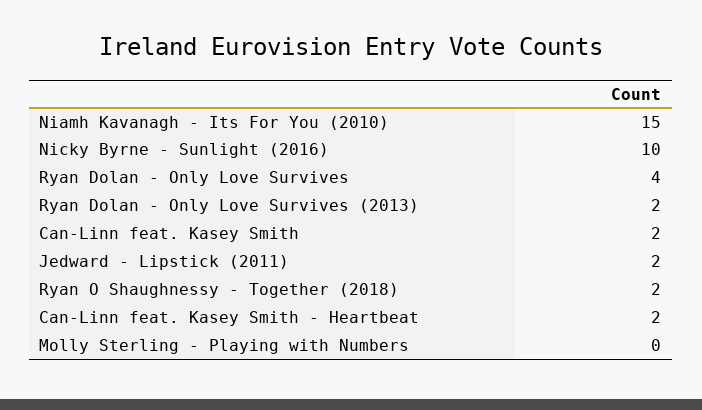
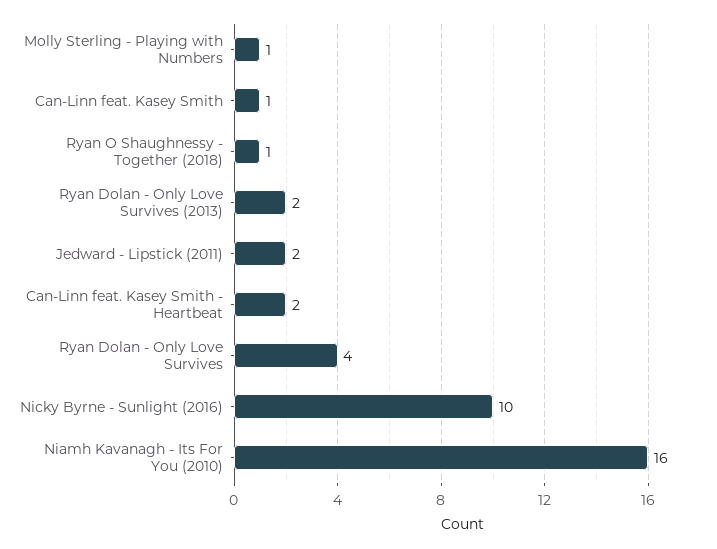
Niamh Kavanagh - Its For You (2010): 15 -> 16
Can-Linn feat. Kasey Smith: 2 -> 1
Ryan O Shaughnessy - Together (2018): 2 -> 1
Molly Sterling - Playing with Numbers: 0 -> 1

